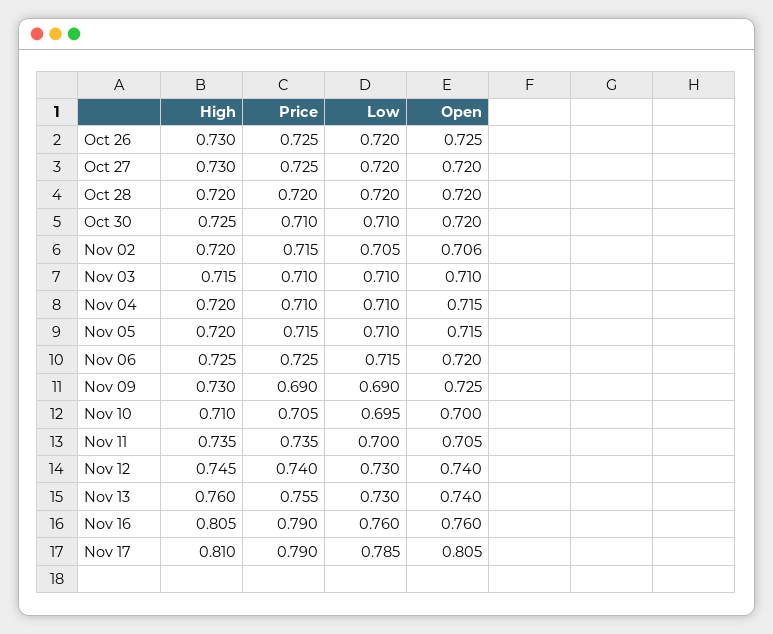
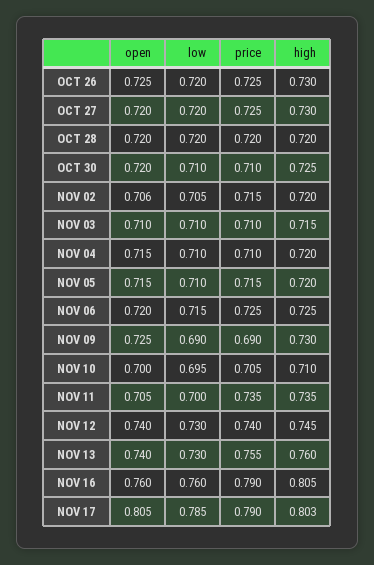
High, Nov 17: 0.81 -> 0.803

